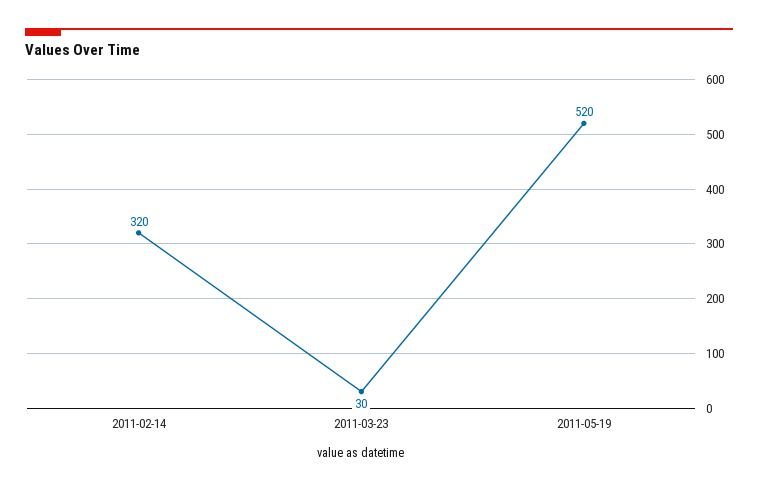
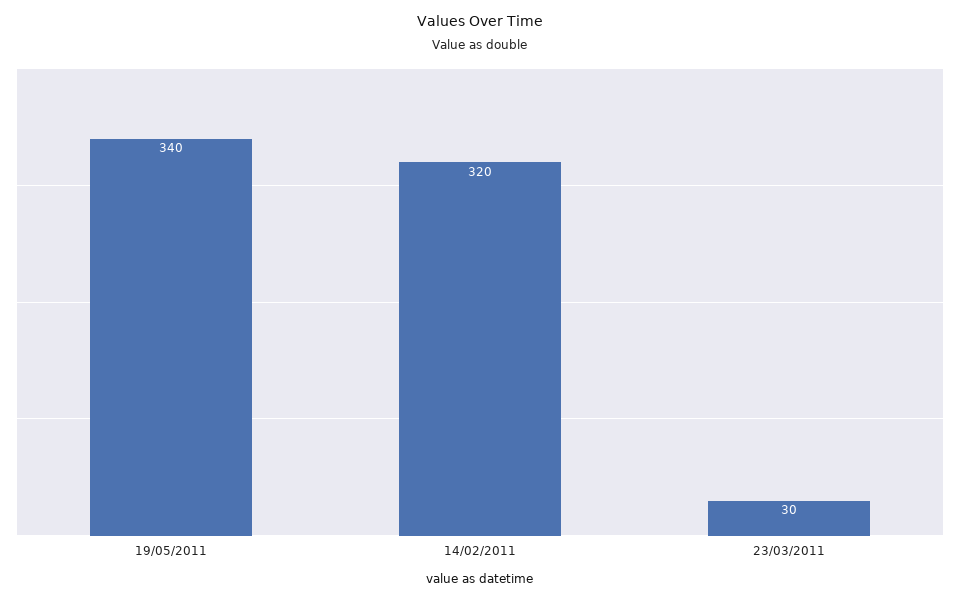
2011-05-19: 520 -> 340

